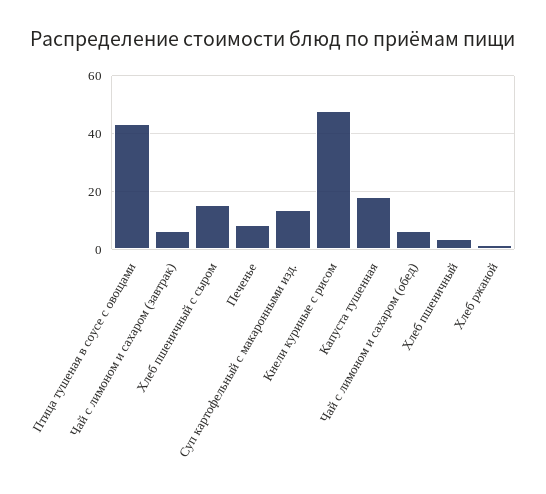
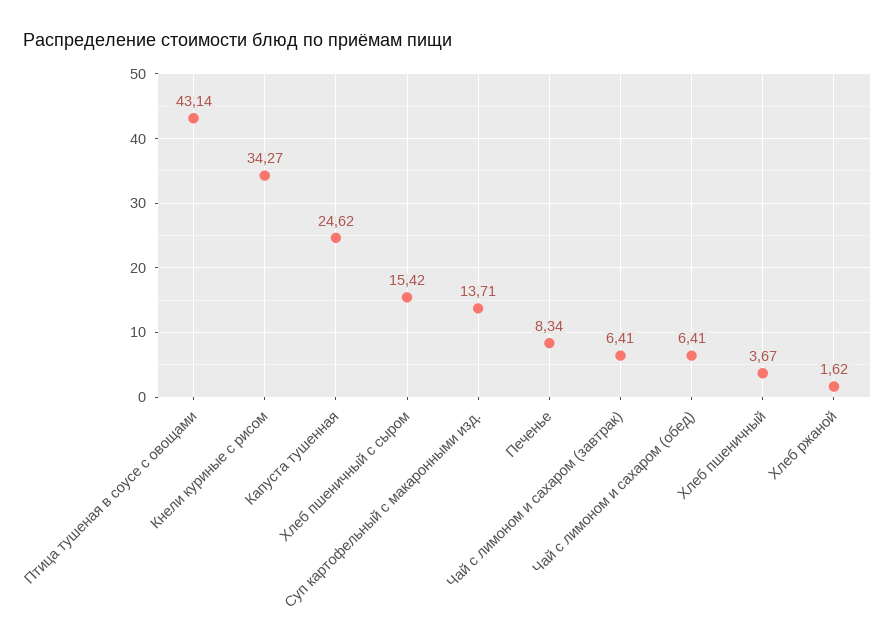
Кнели куриные с рисом: 47.5 -> 34.27
Капуста тушенная: 17.5 -> 24.62

